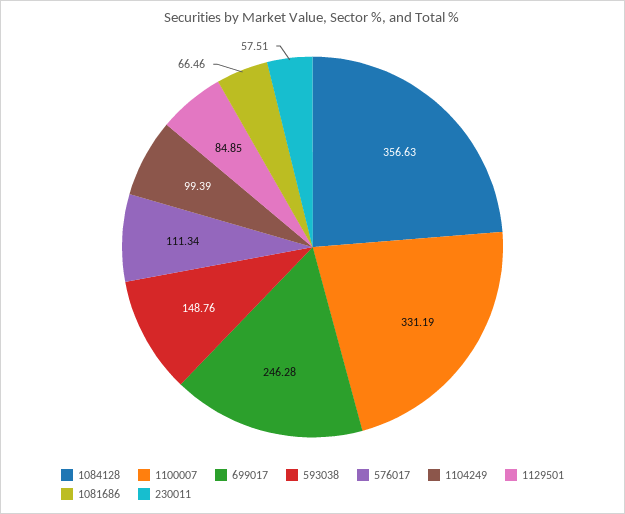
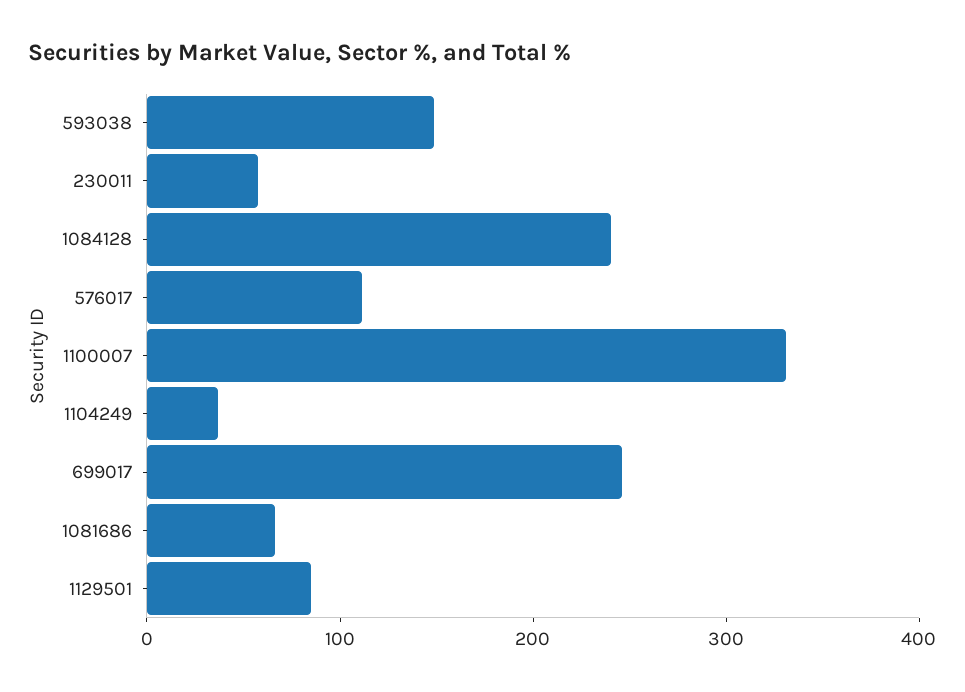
1084128: 356.63 -> 240
1104249: 99.39 -> 40

